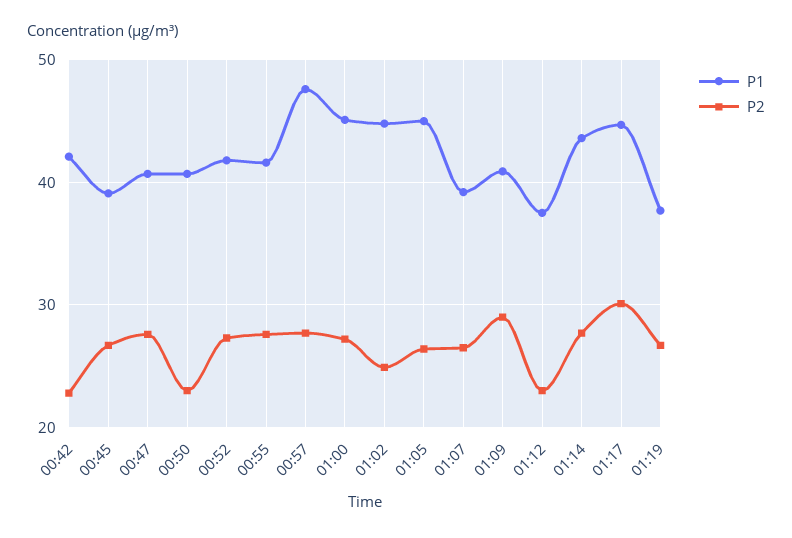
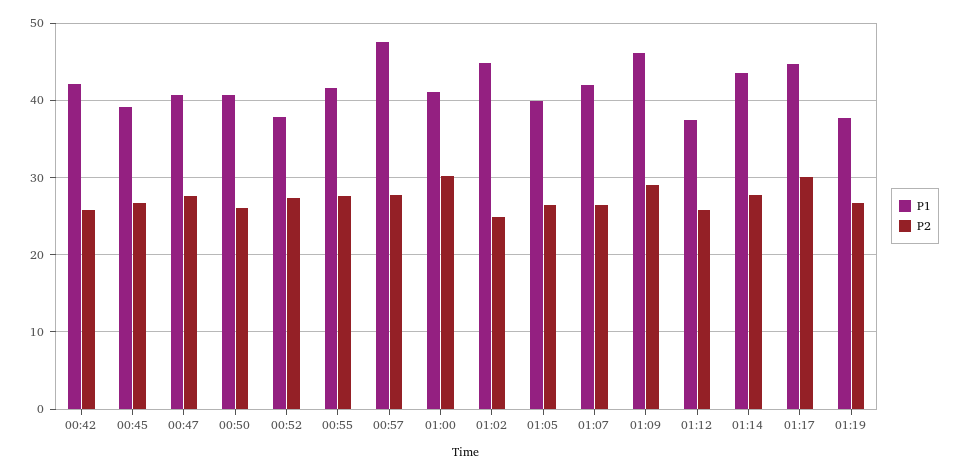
P2, 00:42: 23 -> 26
P2, 00:50: 23 -> 26
P1, 00:52: 42 -> 38
P1, 01:00: 45 -> 41
P2, 01:00: 27 -> 30
P1, 01:05: 45 -> 40
P1, 01:07: 39 -> 42
P1, 01:09: 41 -> 46
P2, 01:12: 23 -> 26

